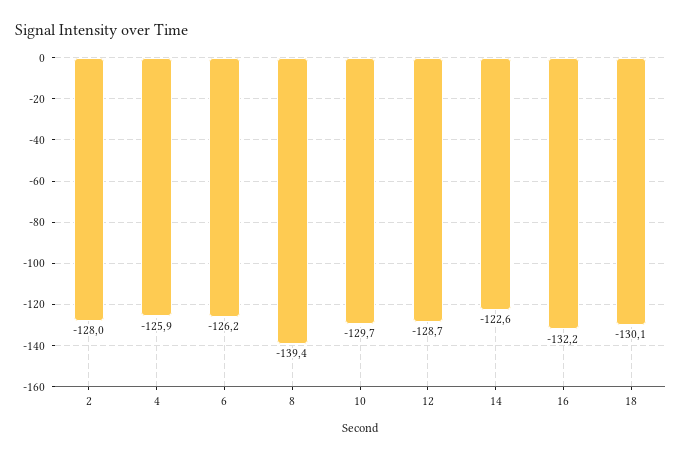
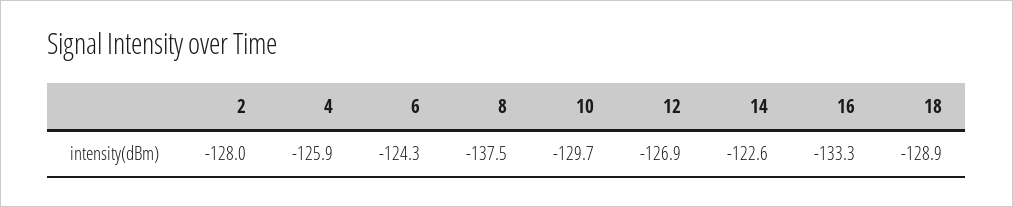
6: -126.2 -> -124.3
8: -139.4 -> -137.5
12: -128.7 -> -126.9
16: -132.2 -> -133.3
18: -130.1 -> -128.9

